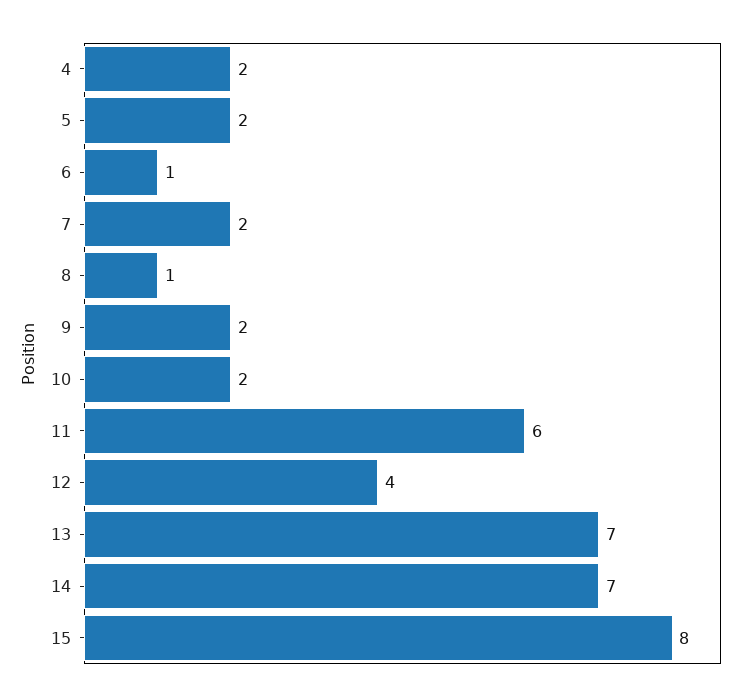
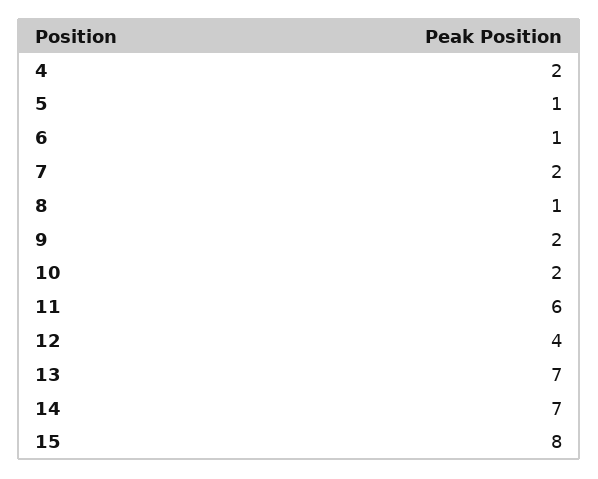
5: 2 -> 1

